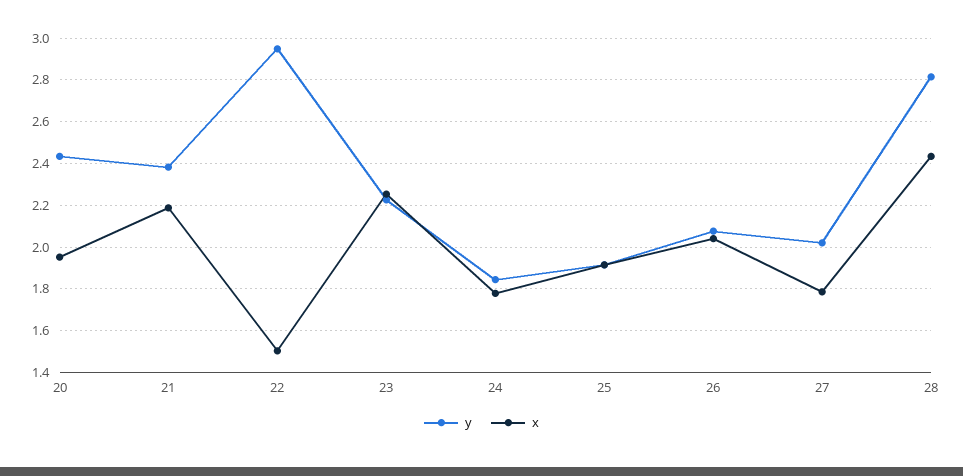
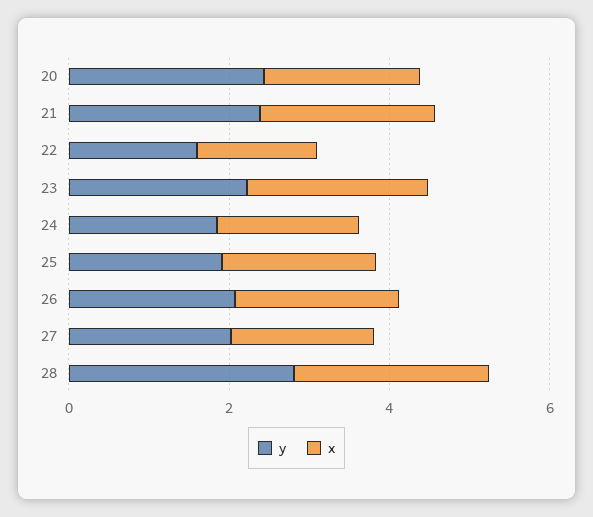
y, 22: 2.95 -> 1.5

